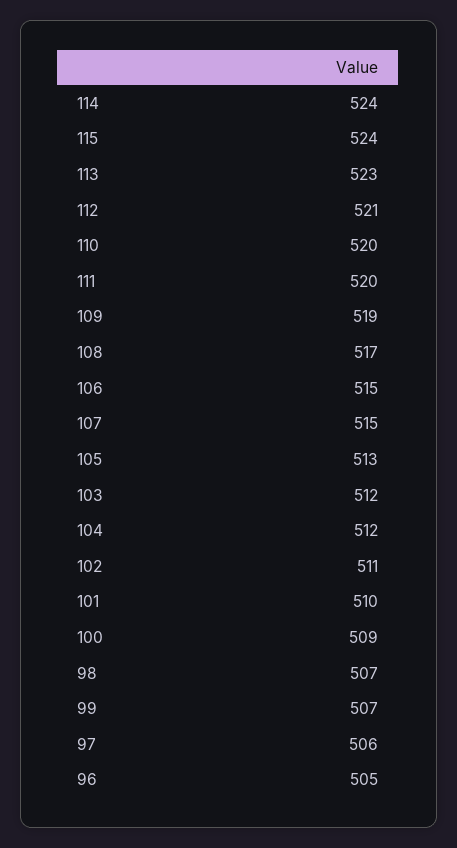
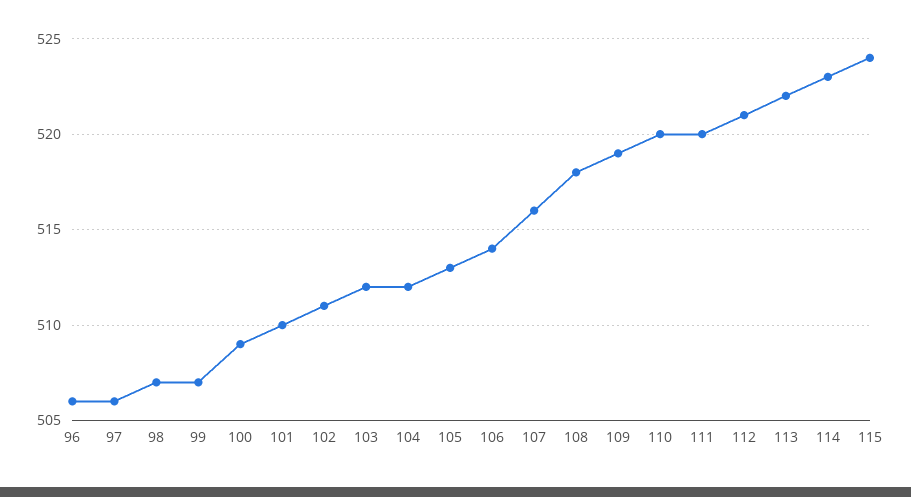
114: 524 -> 523
113: 523 -> 522
108: 517 -> 518
106: 515 -> 514
107: 515 -> 516
96: 505 -> 506

